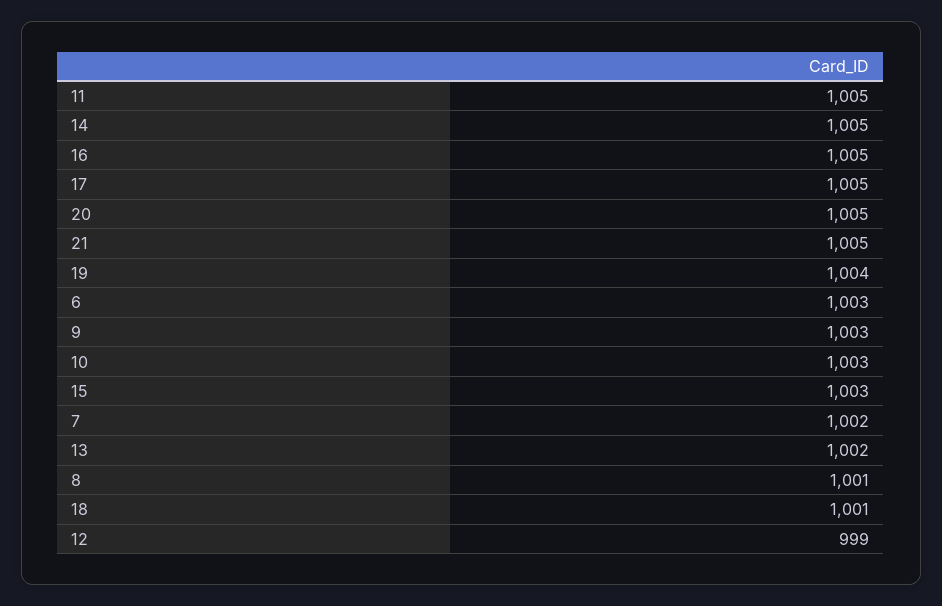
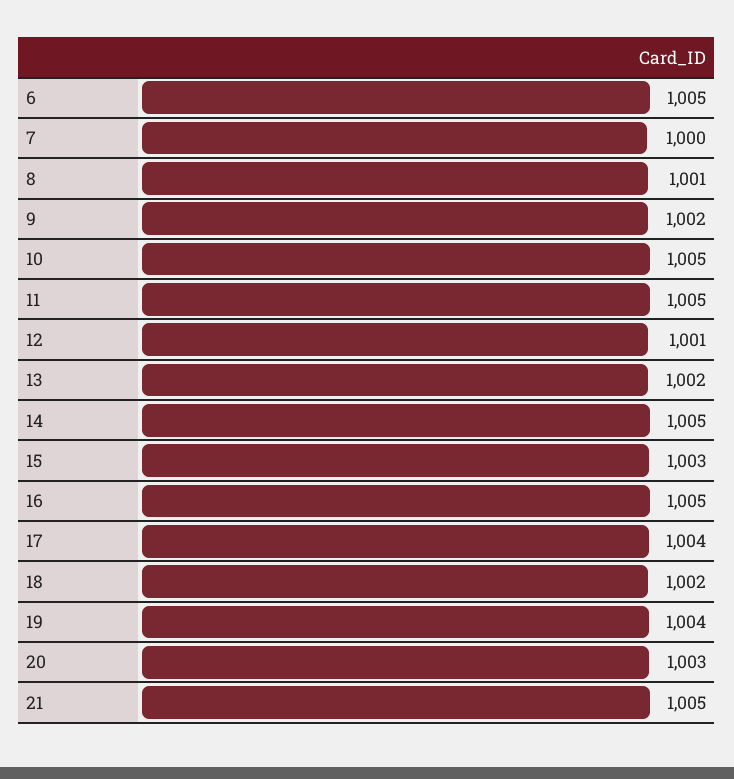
17: 1005 -> 1004
20: 1005 -> 1003
6: 1003 -> 1005
9: 1003 -> 1002
10: 1003 -> 1005
7: 1002 -> 1000
18: 1001 -> 1002
12: 999 -> 1001

